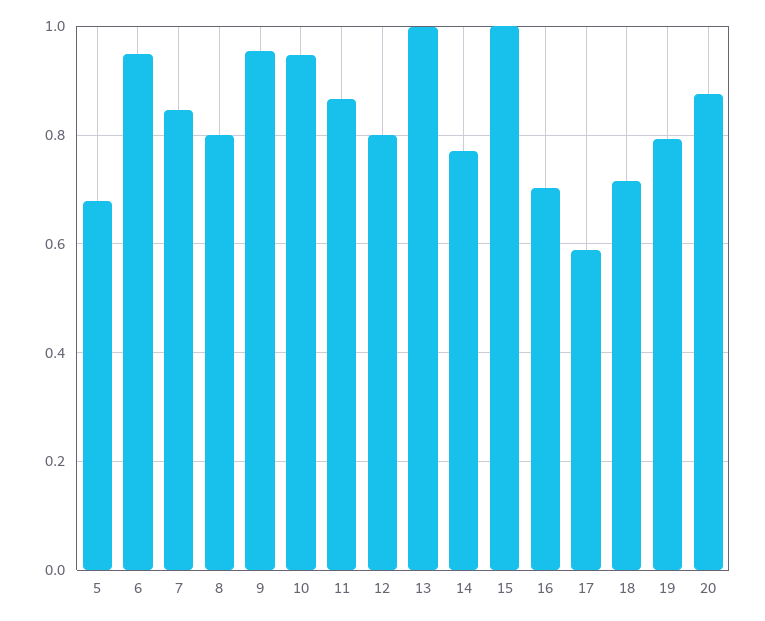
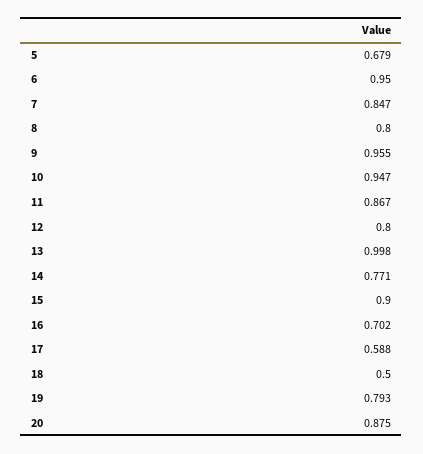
15: 1 -> 0.9
18: 0.72 -> 0.5

